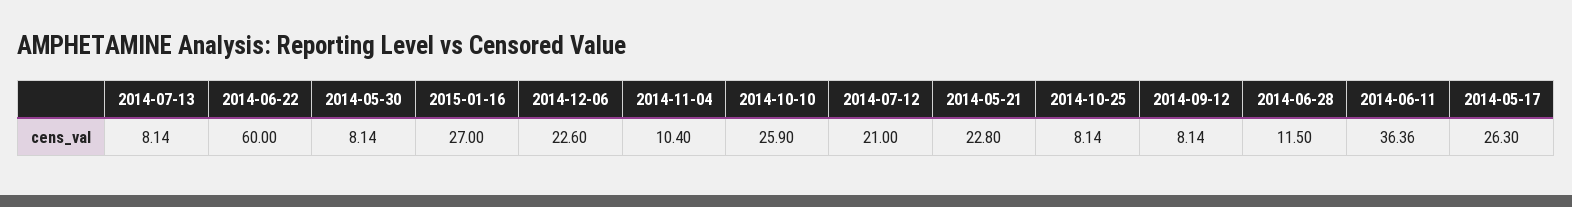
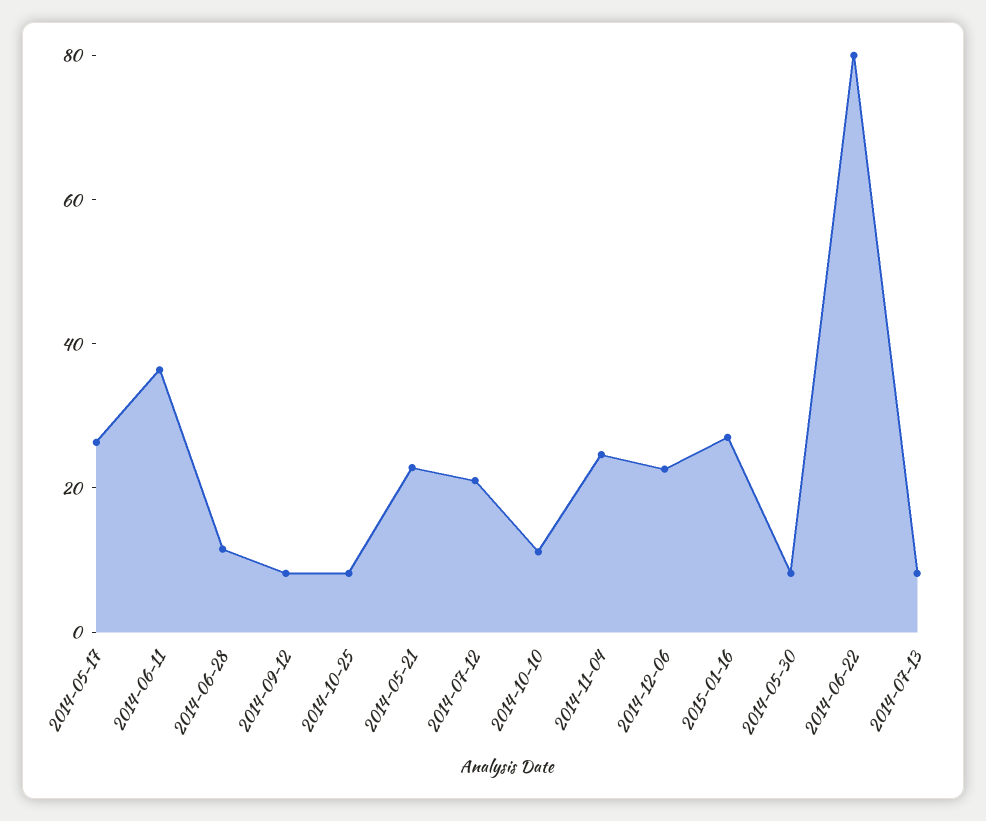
2014-06-22: 60 -> 80
2014-11-04: 10.4 -> 25
2014-10-10: 25.9 -> 10

